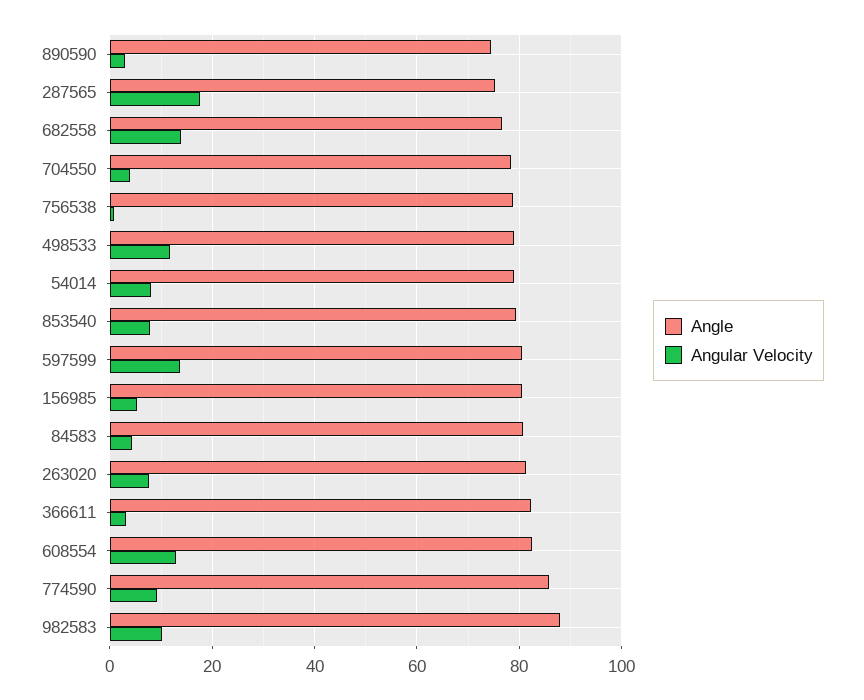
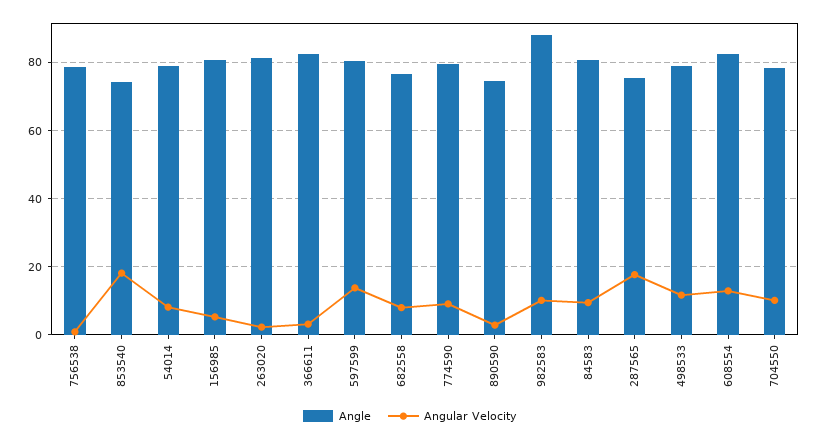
Angular Velocity, 682558: 14 -> 8
Angular Velocity, 704550: 4 -> 10
Angle, 853540: 80 -> 74
Angular Velocity, 853540: 8 -> 18
Angular Velocity, 84583: 4 -> 10
Angular Velocity, 263020: 8 -> 2
Angle, 774590: 86 -> 80

